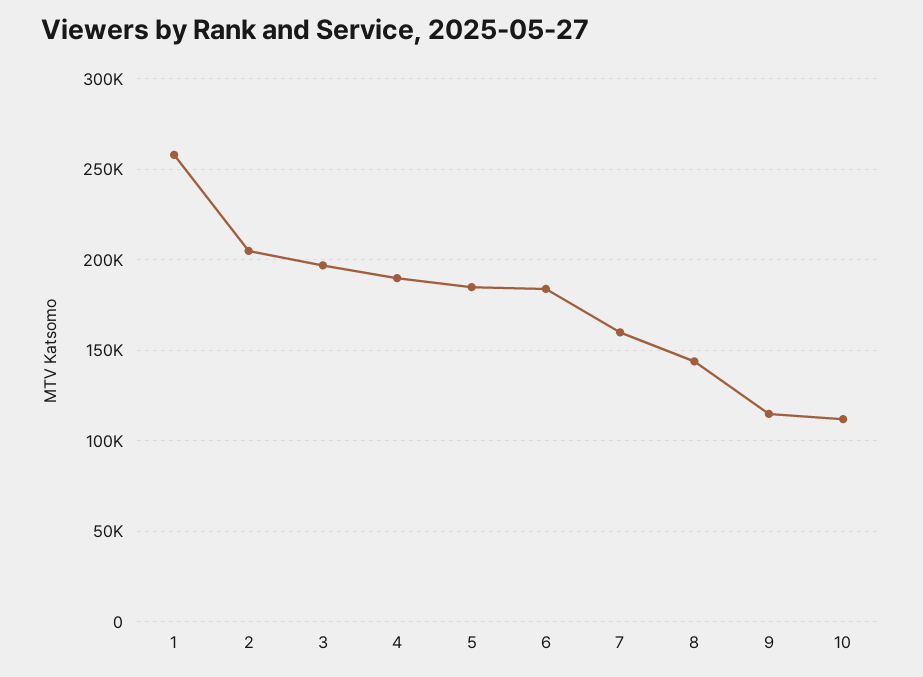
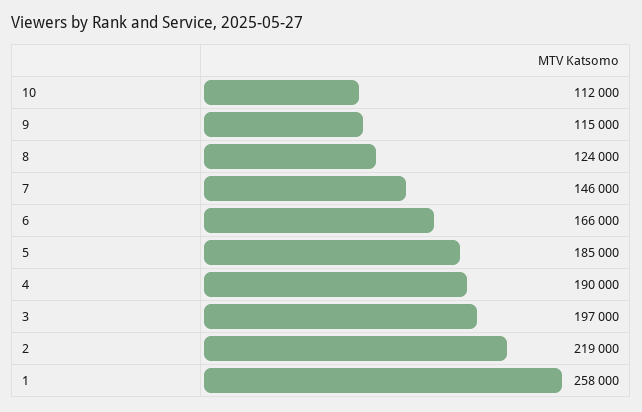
2: 205000 -> 219000
6: 185000 -> 166000
7: 160000 -> 146000
8: 145000 -> 124000

